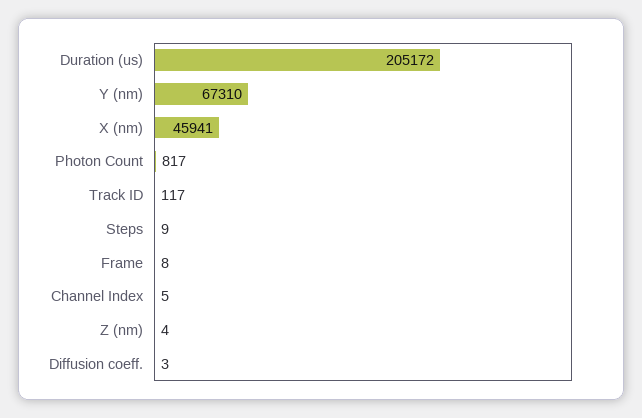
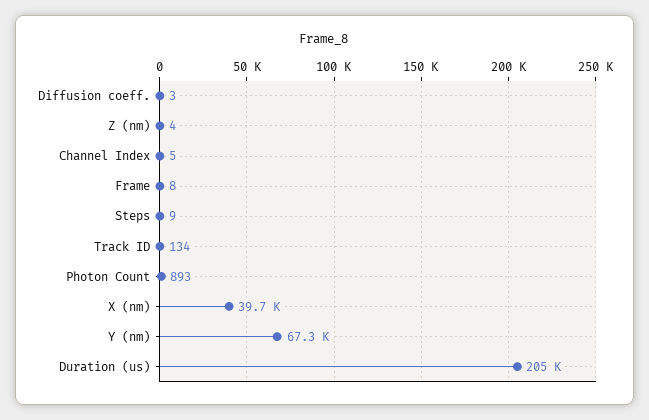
X (nm): 45941 -> 39700
Photon Count: 817 -> 893
Track ID: 117 -> 134

